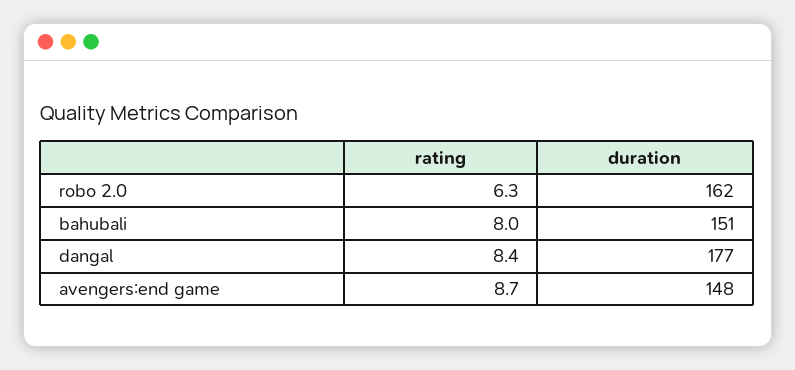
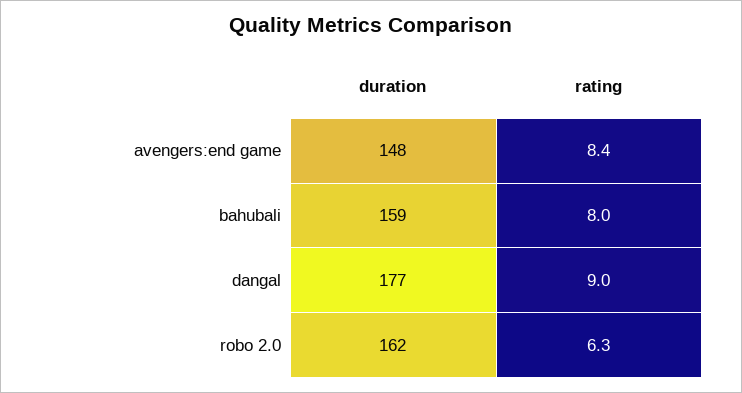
duration, bahubali: 151 -> 159
rating, dangal: 8.4 -> 9
rating, avengers:end game: 8.7 -> 8.4

